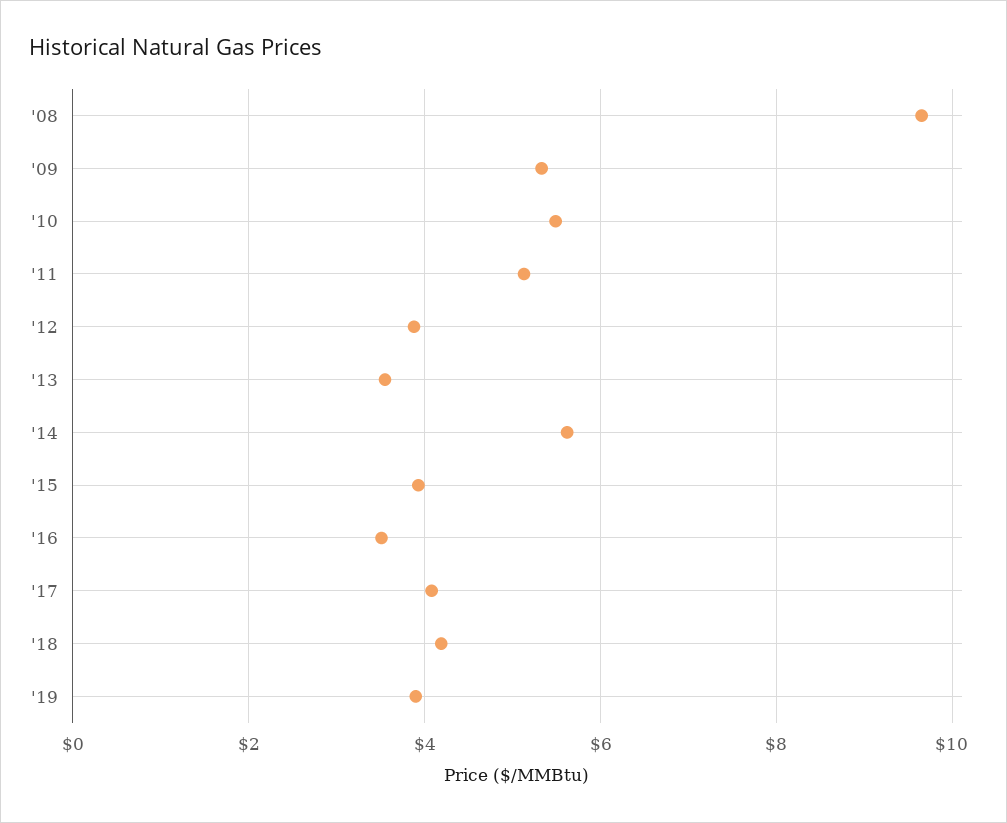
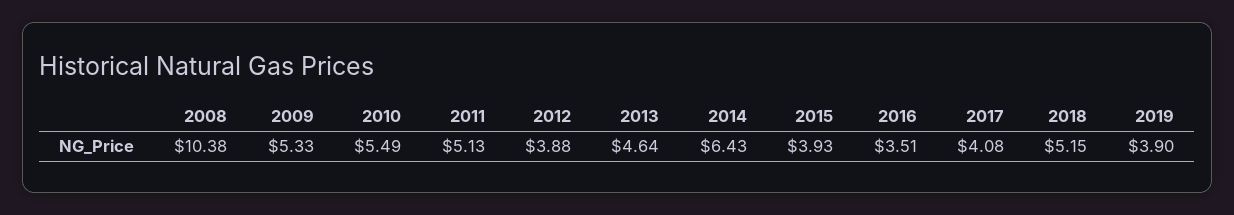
'08: 9.6 -> 10.38
'13: 3.6 -> 4.64
'14: 5.6 -> 6.43
'18: 4.2 -> 5.15

